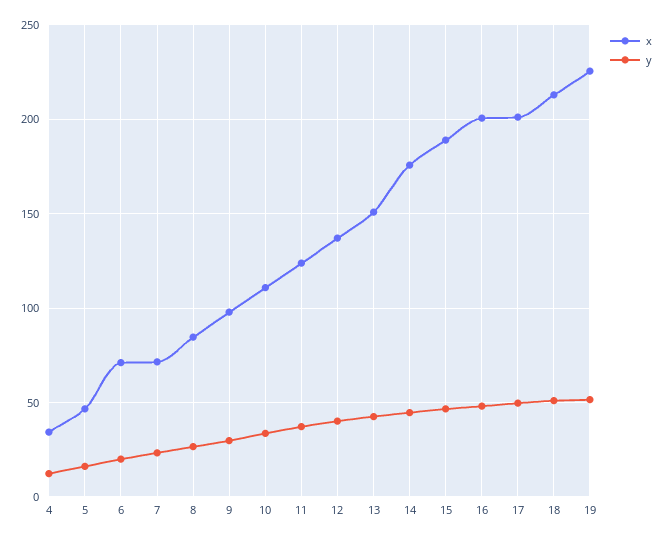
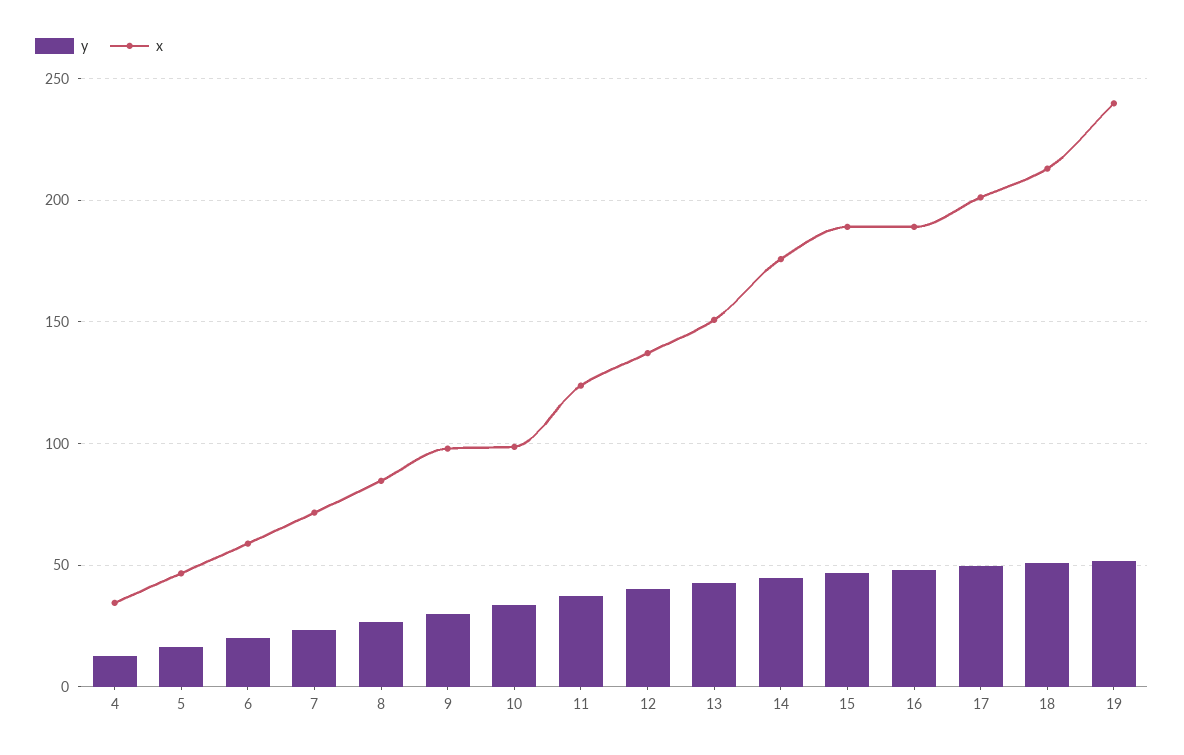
x, 6: 70 -> 60
x, 10: 110 -> 100
x, 16: 200 -> 190
x, 19: 225 -> 240

